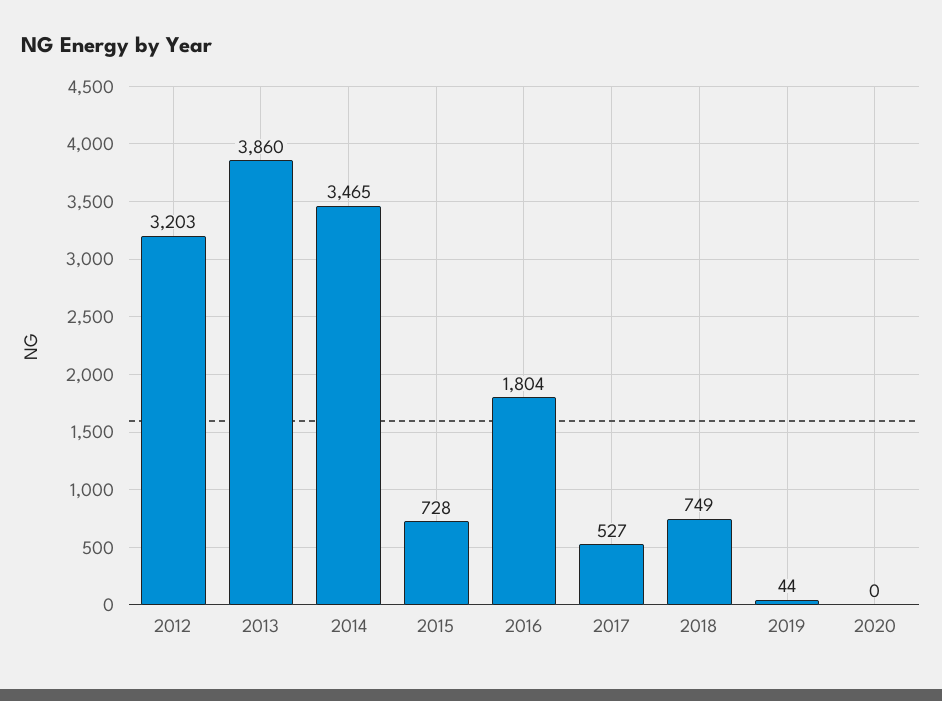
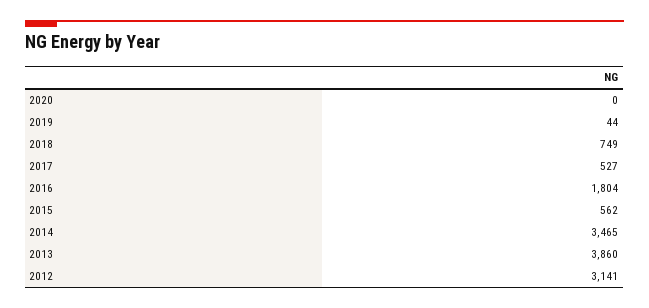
2012: 3203 -> 3141
2015: 728 -> 562

